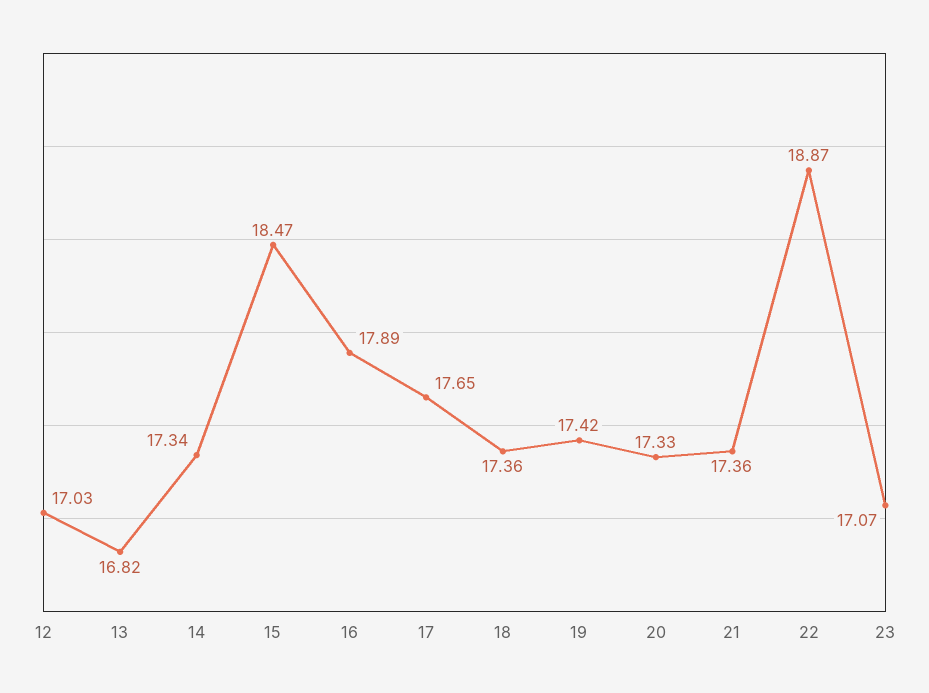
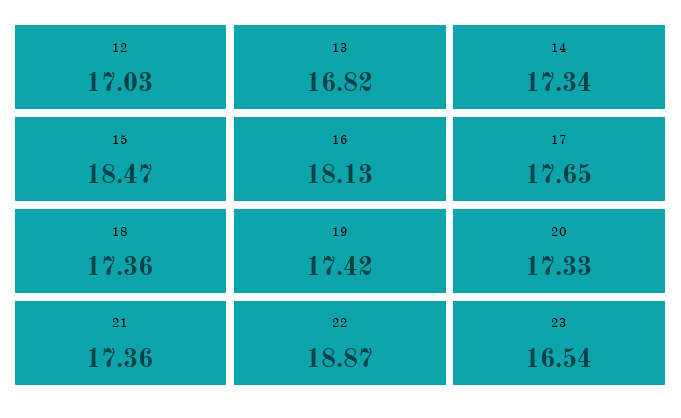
16: 17.89 -> 18.13
23: 17.07 -> 16.54

